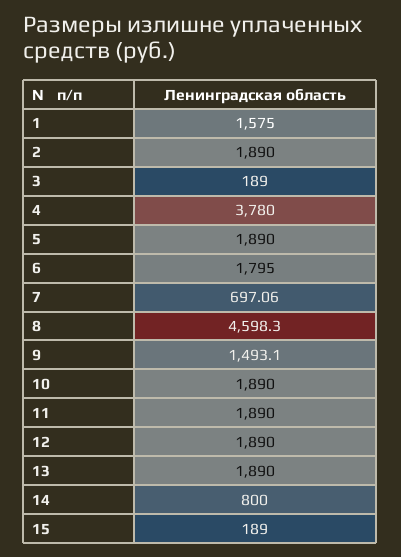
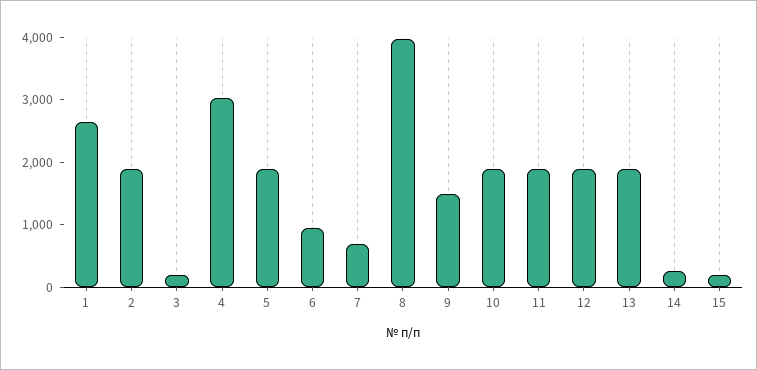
1: 1575 -> 2600
4: 3780 -> 3000
6: 1795 -> 1000
8: 4598.3 -> 4000
14: 800 -> 200

